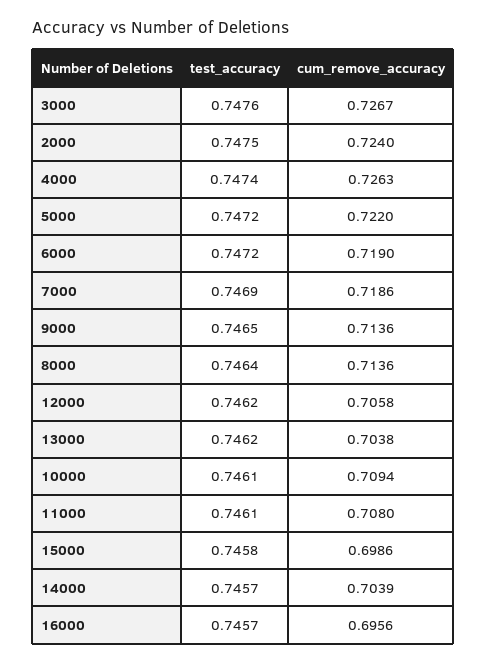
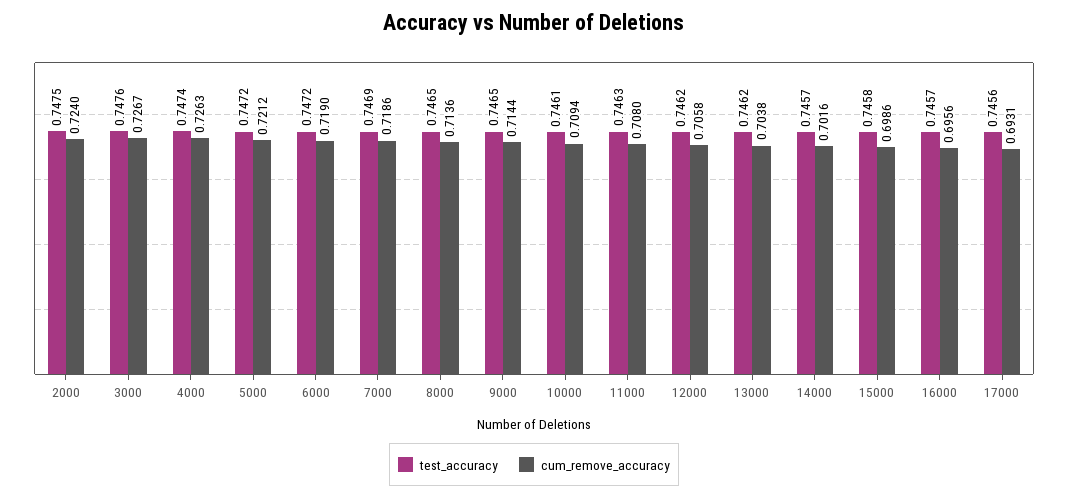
cum_remove_accuracy, 5000: 0.722 -> 0.7212
cum_remove_accuracy, 9000: 0.7136 -> 0.7144
test_accuracy, 8000: 0.7464 -> 0.7465
test_accuracy, 11000: 0.7461 -> 0.7463
cum_remove_accuracy, 14000: 0.7039 -> 0.7016
test_accuracy, 17000: none -> 0.7456
cum_remove_accuracy, 17000: none -> 0.6931

